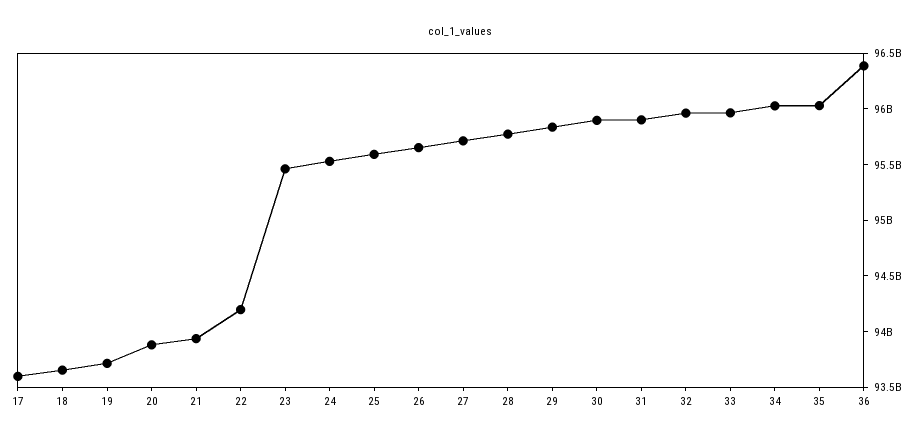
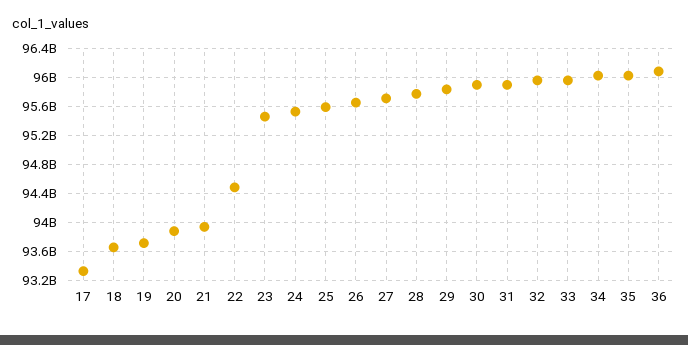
17: 93600000000 -> 93300000000
22: 94200000000 -> 94500000000
36: 96400000000 -> 96100000000

